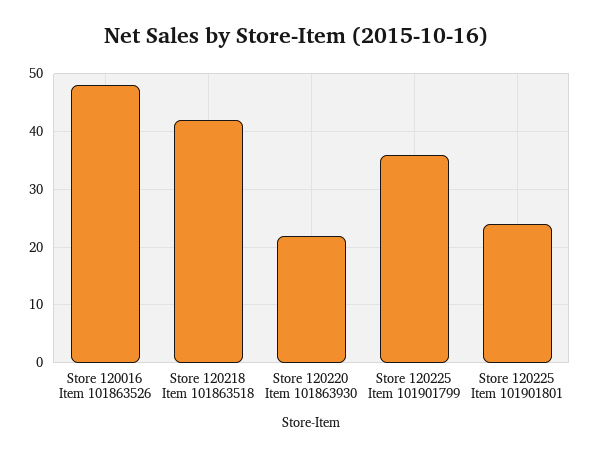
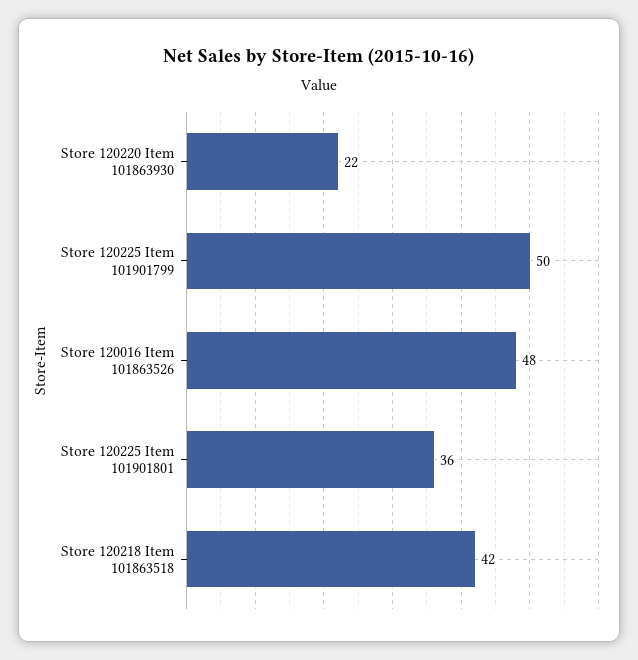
Store 120225 Item 101901799: 35 -> 50
Store 120225 Item 101901801: 25 -> 36

